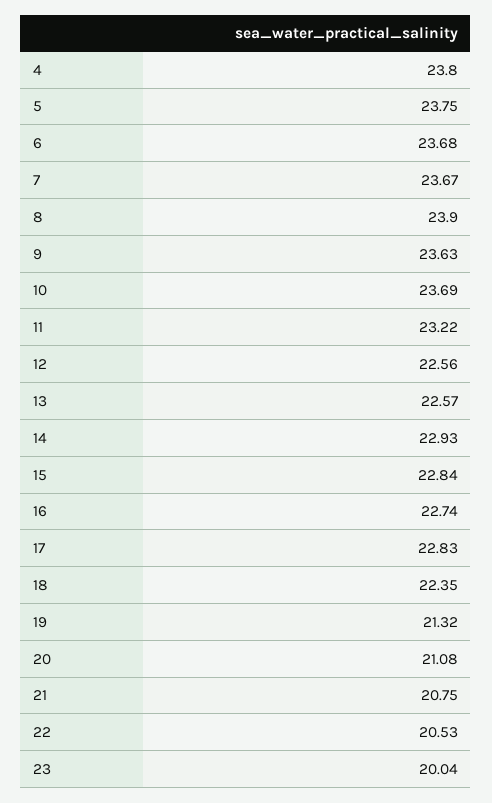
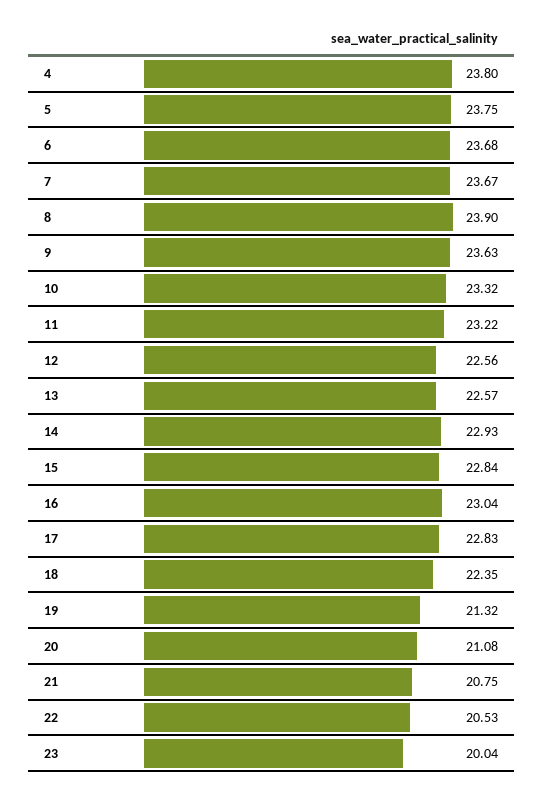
10: 23.69 -> 23.32
16: 22.74 -> 23.04

